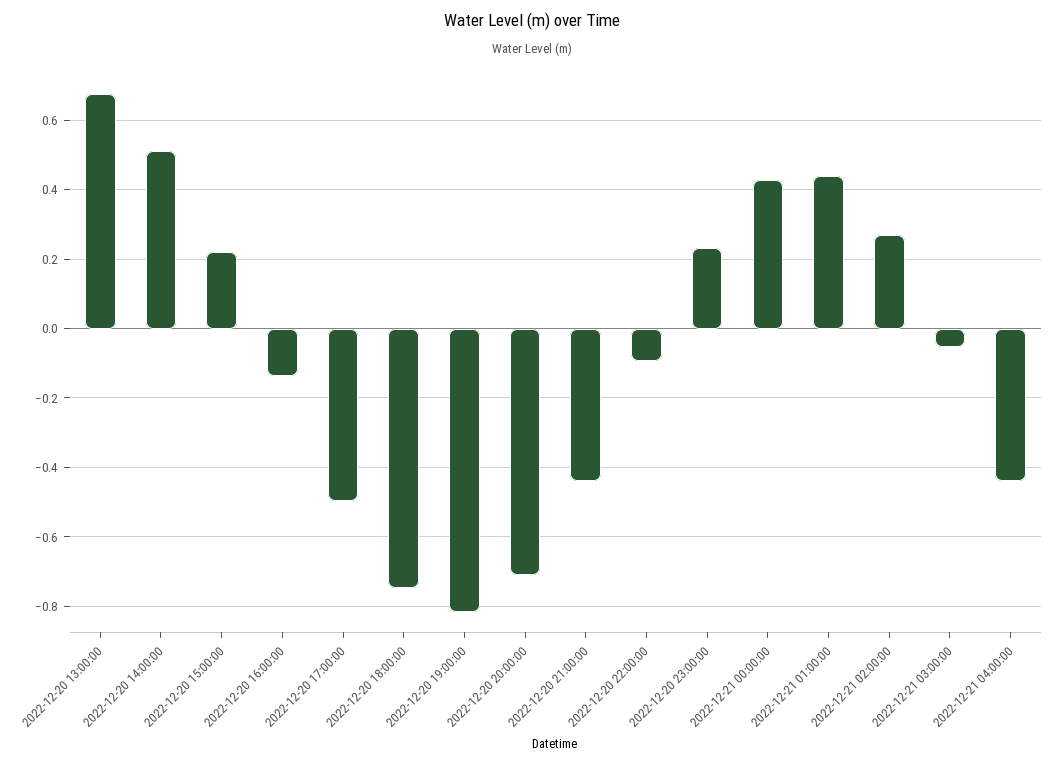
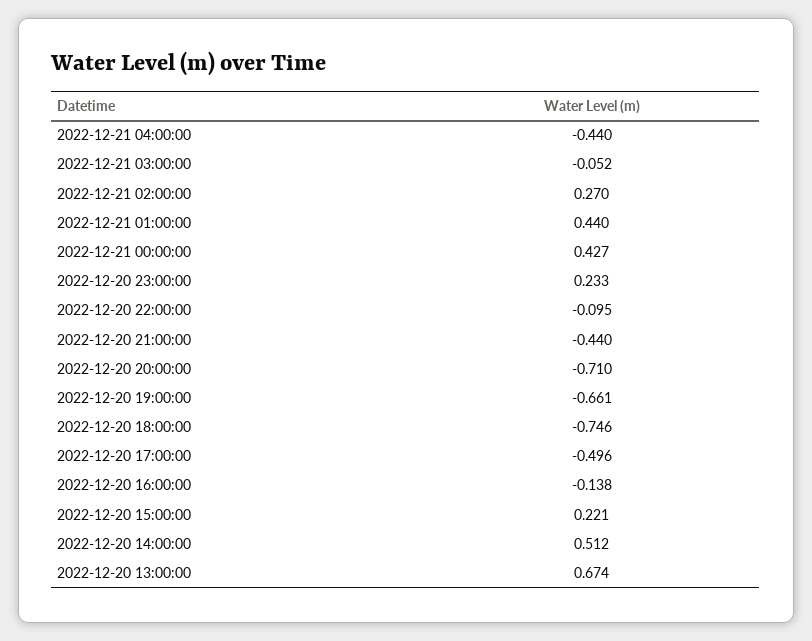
2022-12-20 19:00:00: -0.82 -> -0.661

